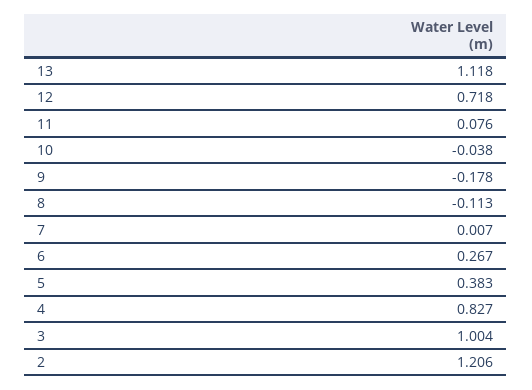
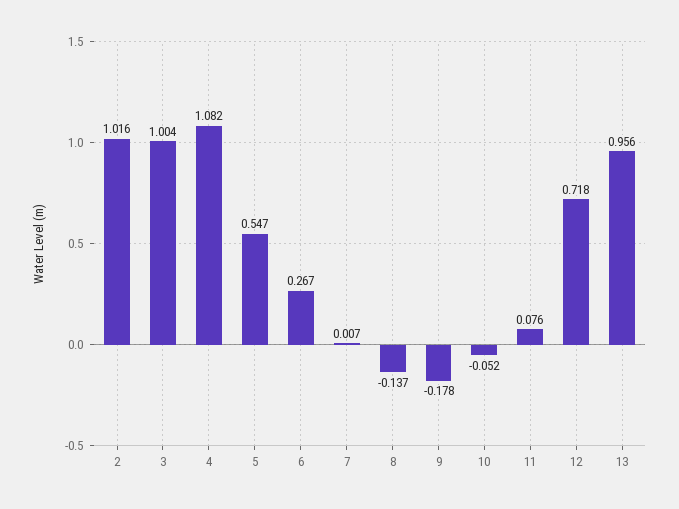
13: 1.118 -> 0.956
10: -0.038 -> -0.052
8: -0.113 -> -0.137
5: 0.383 -> 0.547
4: 0.827 -> 1.082
2: 1.206 -> 1.016

